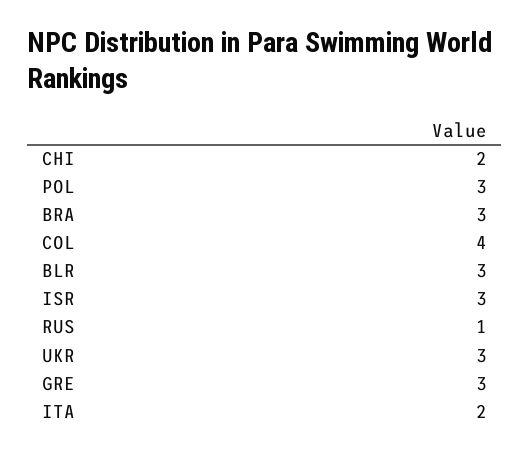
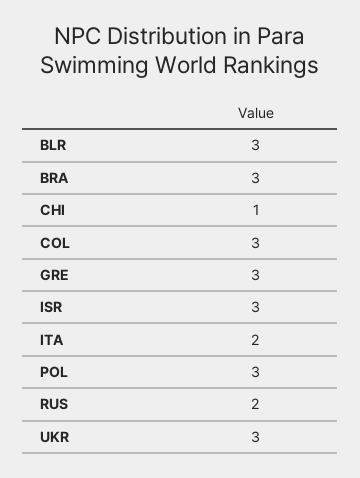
CHI: 2 -> 1
COL: 4 -> 3
RUS: 1 -> 2

